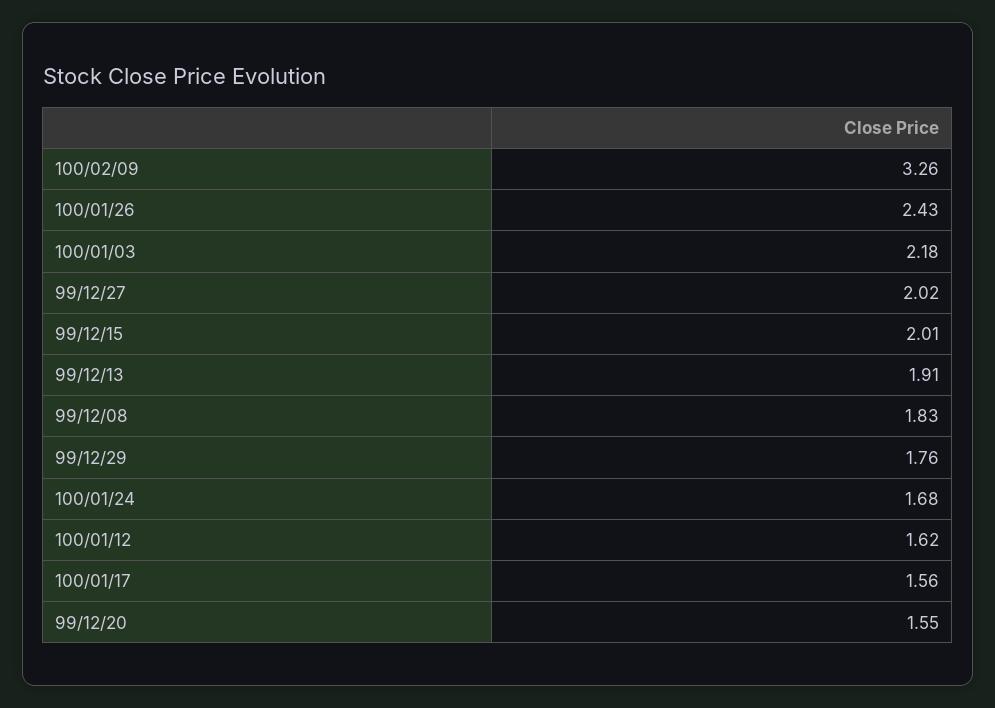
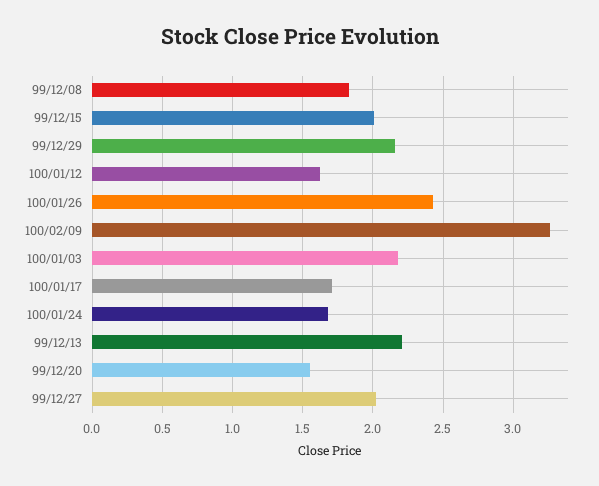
99/12/13: 1.91 -> 2.2
99/12/29: 1.76 -> 2.15
100/01/17: 1.56 -> 1.7

